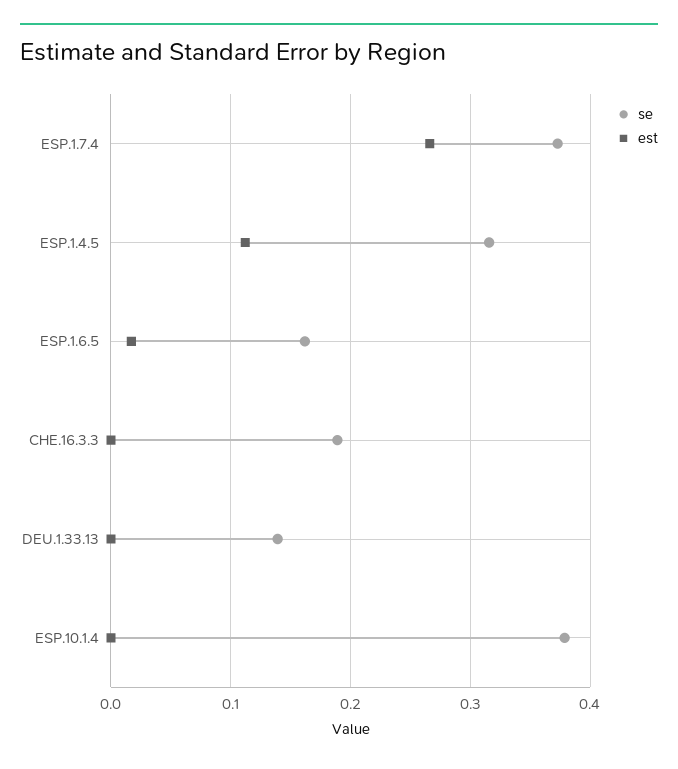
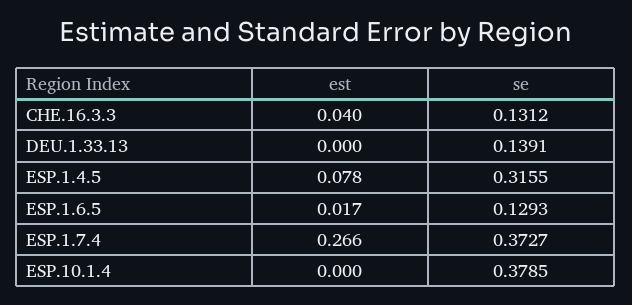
est, ESP.1.4.5: 0.11 -> 0.078
se, ESP.1.6.5: 0.16 -> 0.1293
se, CHE.16.3.3: 0.19 -> 0.1312
est, CHE.16.3.3: 0 -> 0.04

